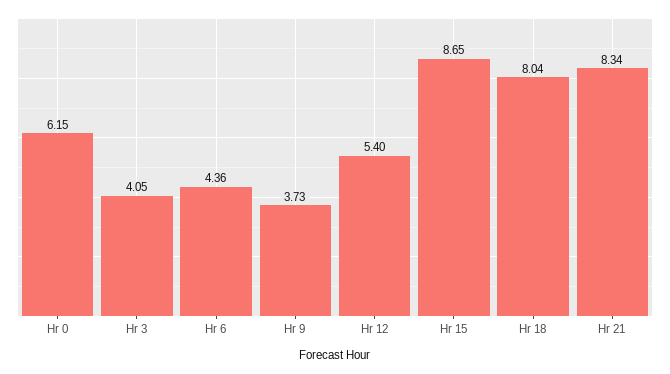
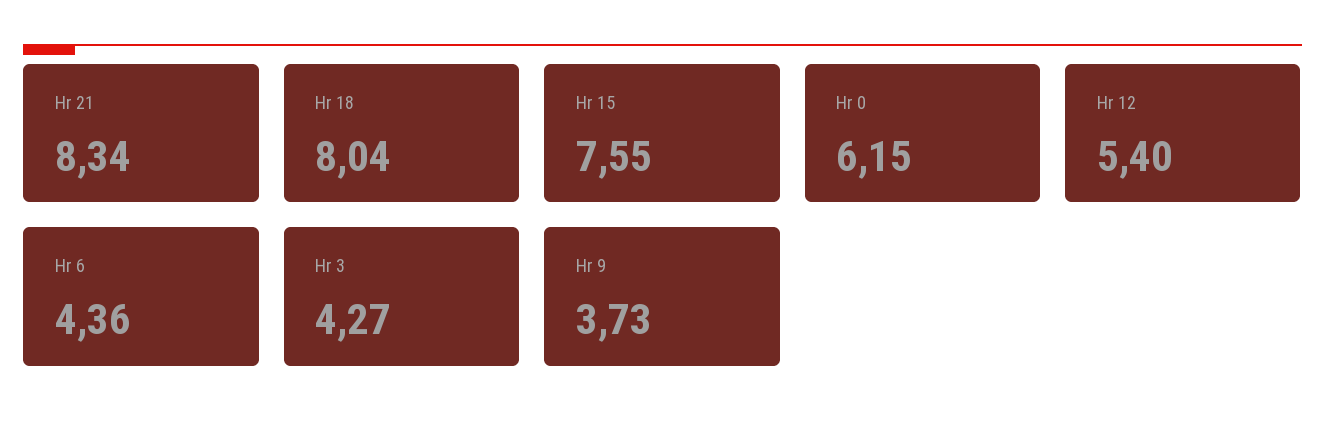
Hr 3: 4.05 -> 4.27
Hr 15: 8.65 -> 7.55

